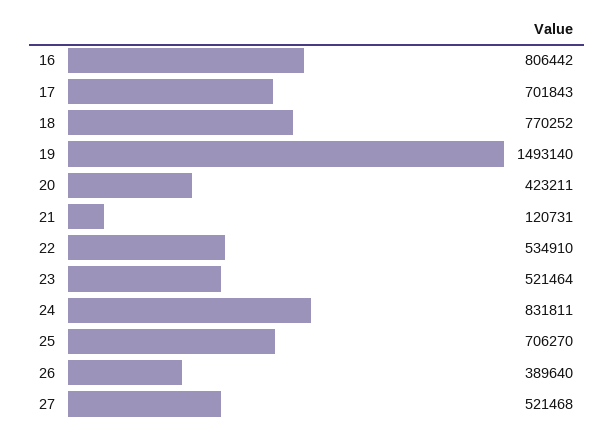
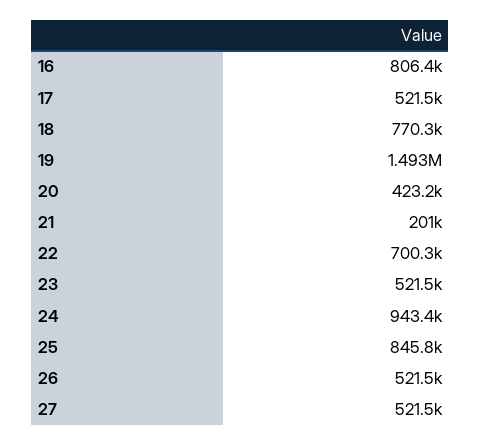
17: 701843 -> 521500
21: 120731 -> 201000
22: 534910 -> 700300
24: 831811 -> 943400
25: 706270 -> 845800
26: 389640 -> 521500

